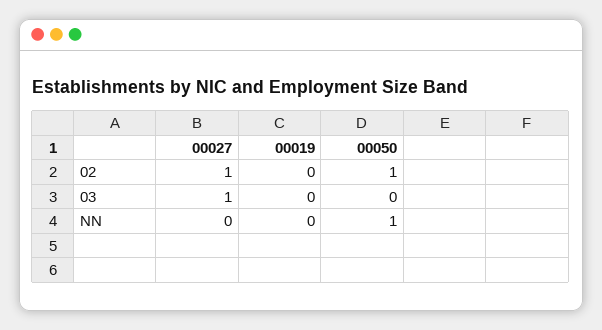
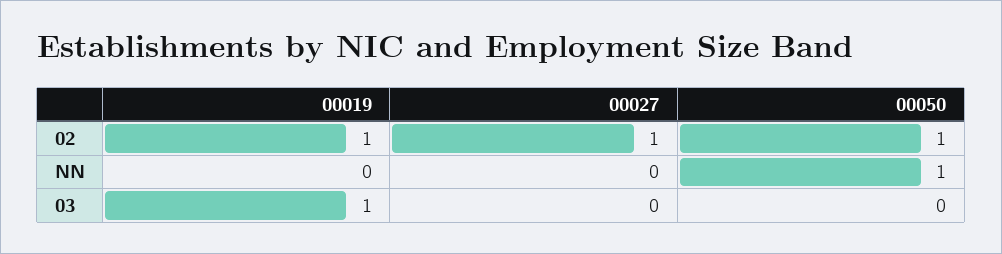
00019, 02: 0 -> 1
00027, 03: 1 -> 0
00019, 03: 0 -> 1

